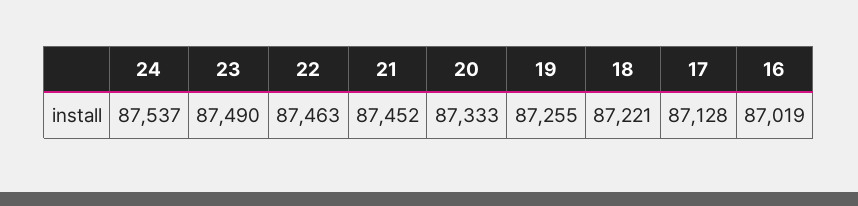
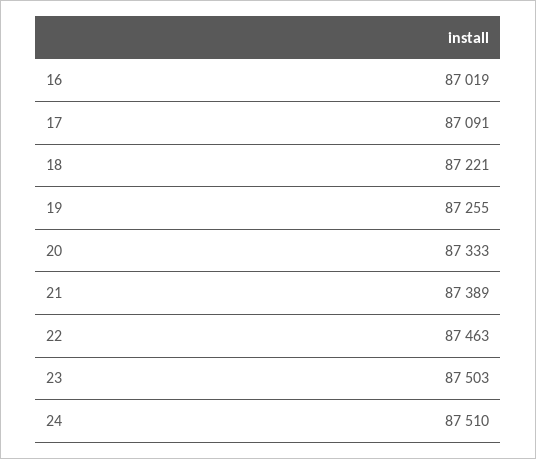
24: 87537 -> 87510
23: 87490 -> 87503
21: 87452 -> 87389
17: 87128 -> 87091

